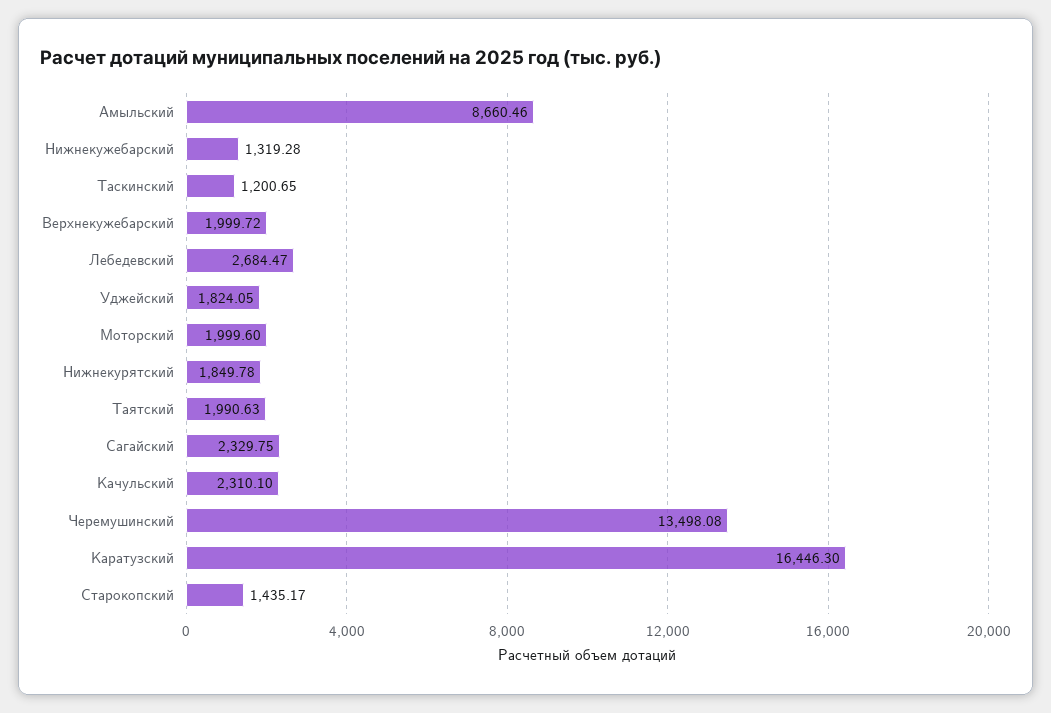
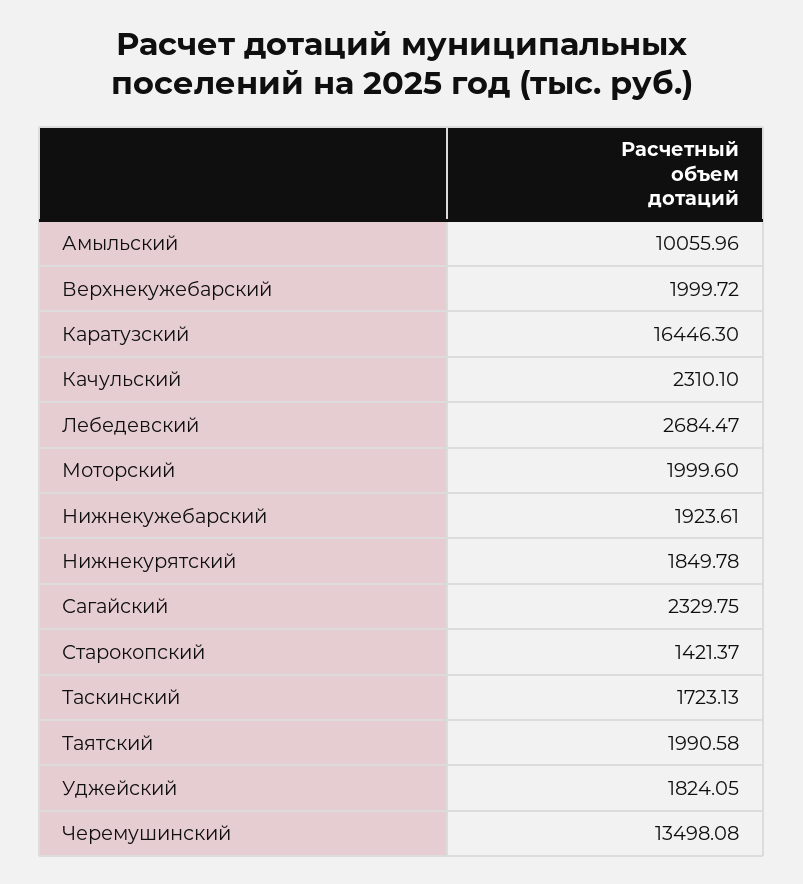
Амыльский: 8660.46 -> 10055.96
Нижнекужебарский: 1319.28 -> 1923.61
Таскинский: 1200.65 -> 1723.13
Таятский: 1990.63 -> 1990.58
Старокопский: 1435.17 -> 1421.37

